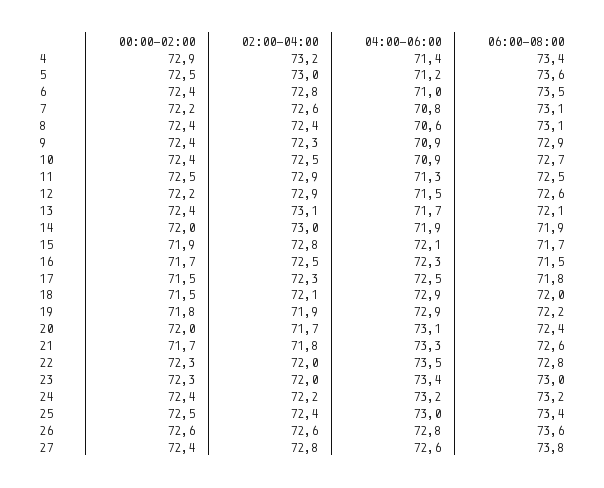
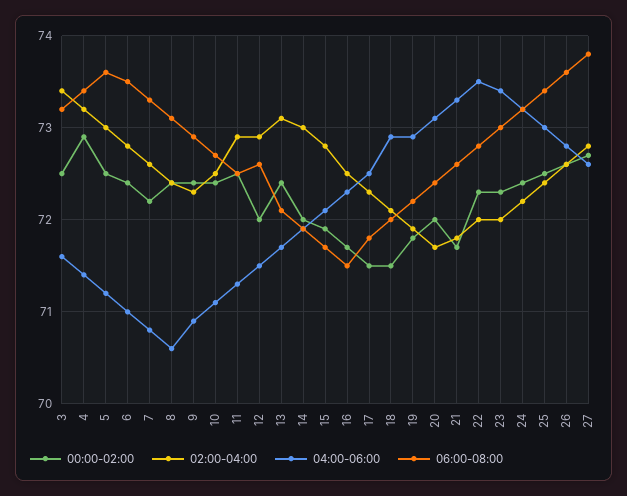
06:00-08:00, 7: 73.1 -> 73.3
04:00-06:00, 10: 70.9 -> 71.1
00:00-02:00, 12: 72.2 -> 72
00:00-02:00, 27: 72.4 -> 72.7
00:00-02:00, 3: none -> 72.5
02:00-04:00, 3: none -> 73.4
04:00-06:00, 3: none -> 71.6
06:00-08:00, 3: none -> 73.2

